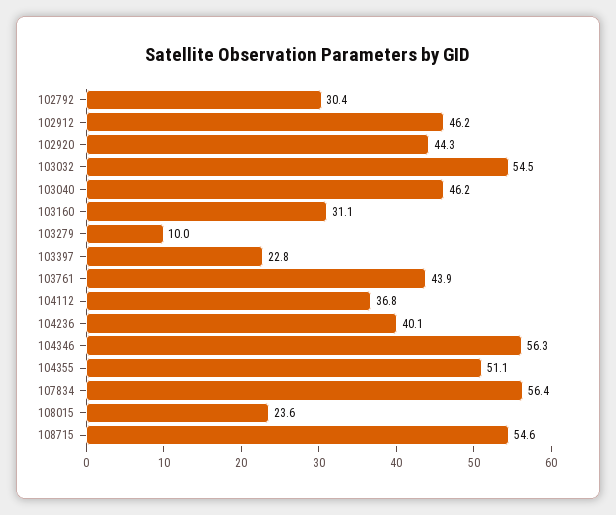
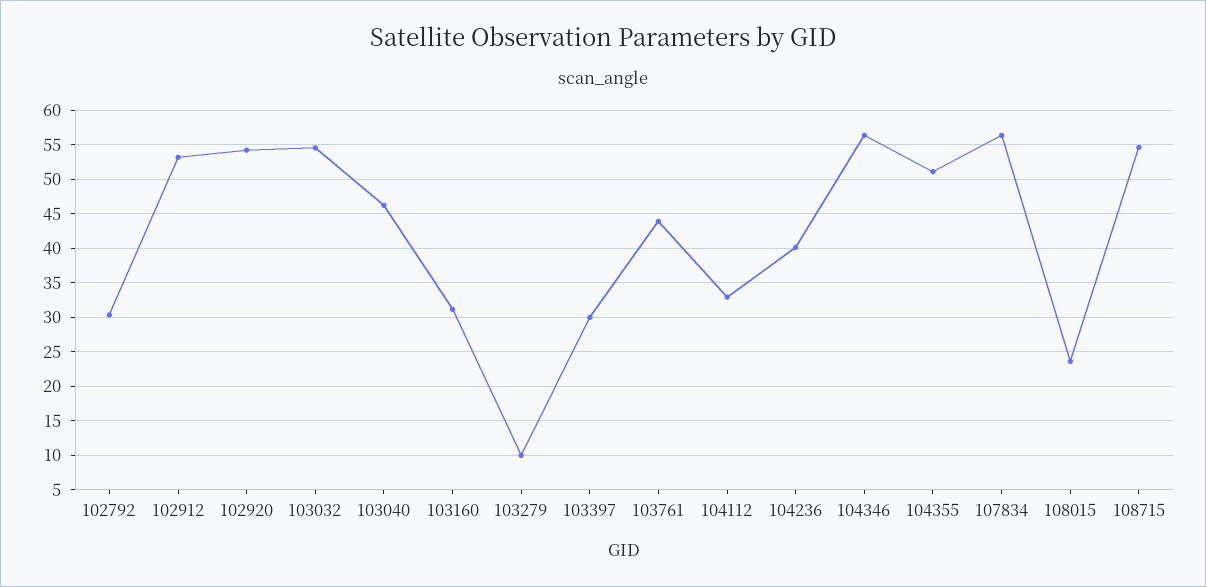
102912: 46.2 -> 53
102920: 44.3 -> 54
103397: 22.8 -> 30
104112: 36.8 -> 33

